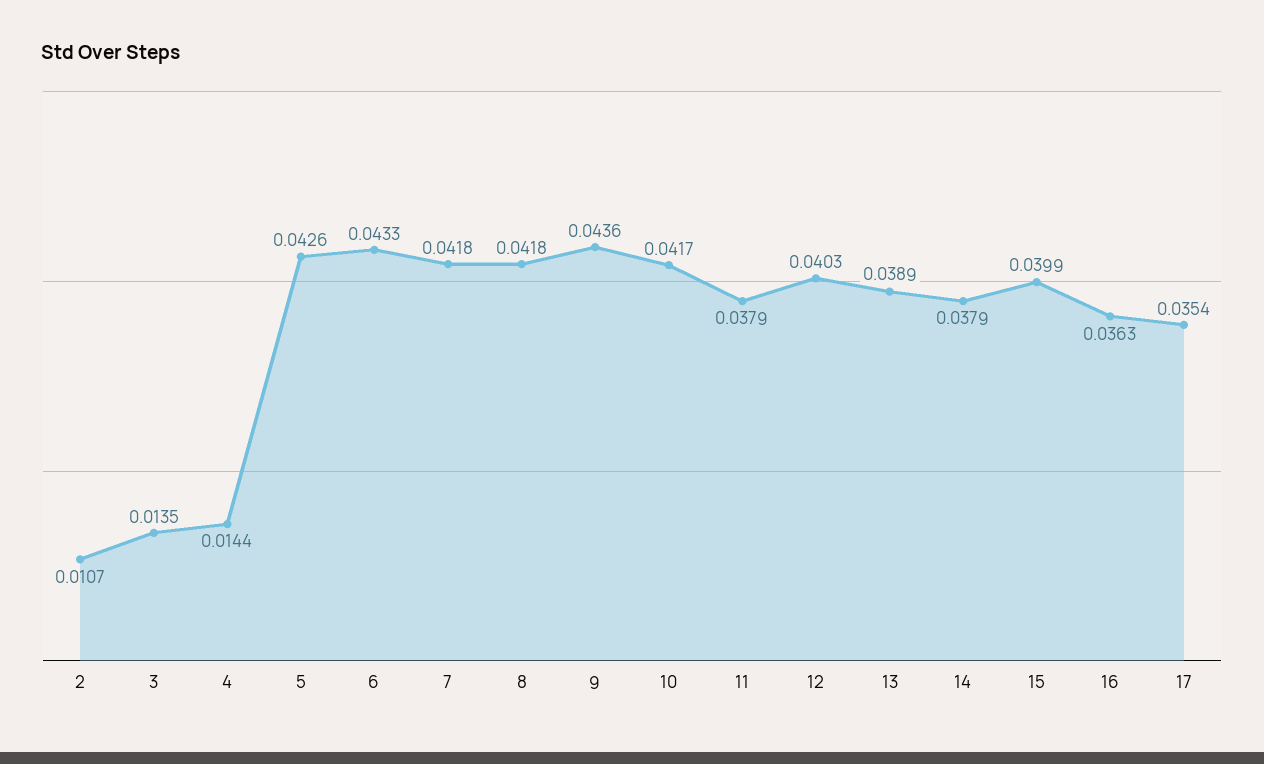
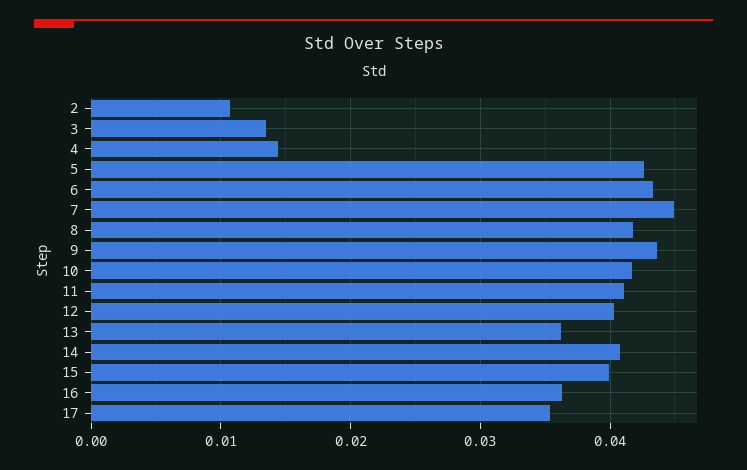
7: 0.0418 -> 0.045
11: 0.0379 -> 0.041
13: 0.0389 -> 0.036
14: 0.0379 -> 0.041

